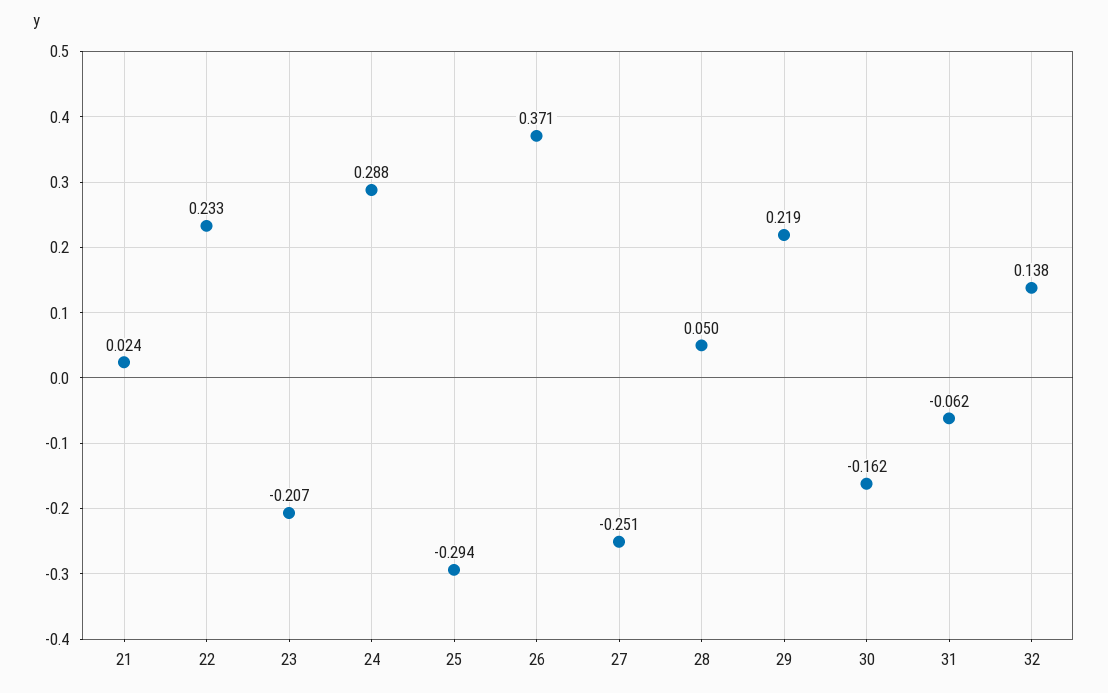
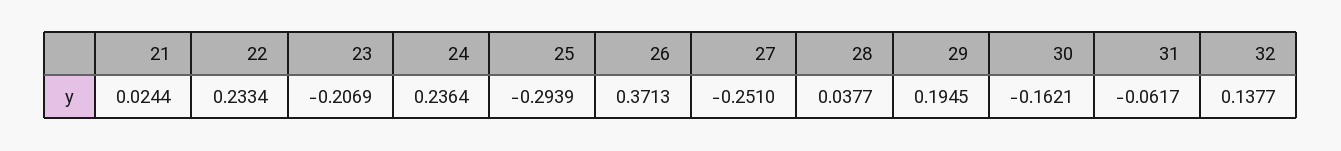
24: 0.288 -> 0.2364
28: 0.05 -> 0.0377
29: 0.219 -> 0.1945

